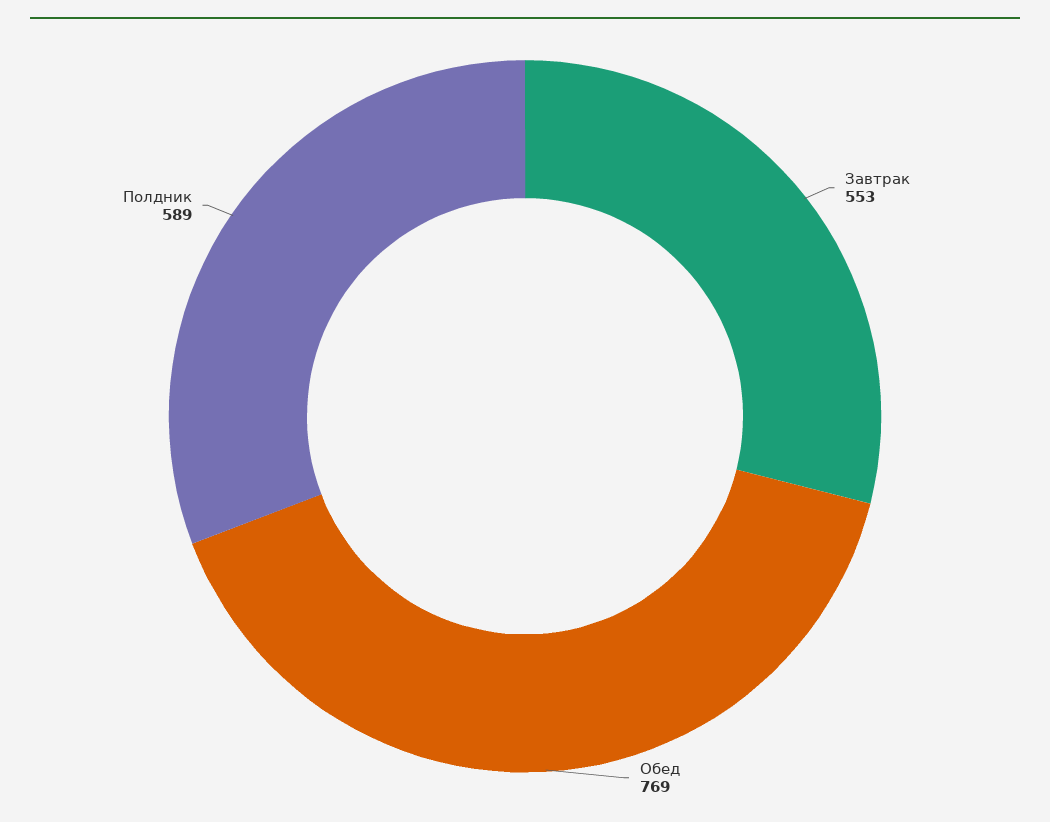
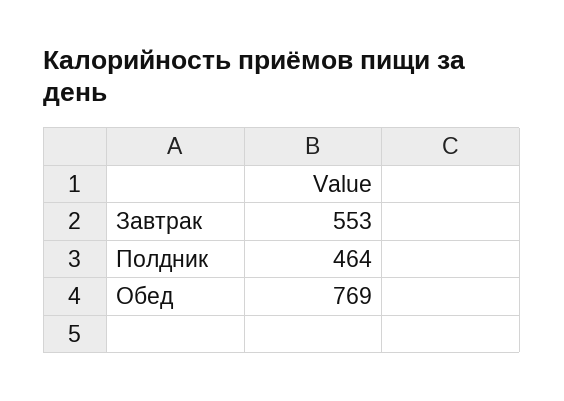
Полдник: 589 -> 464

